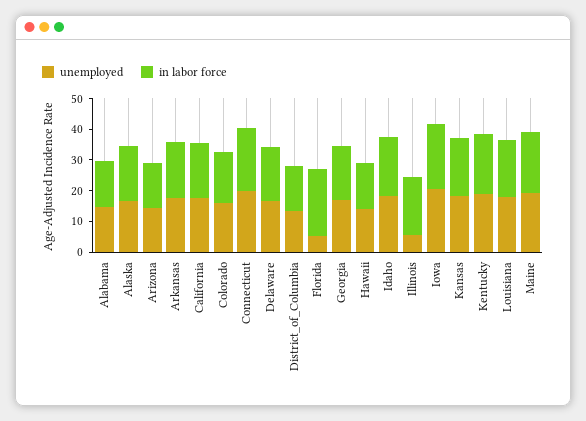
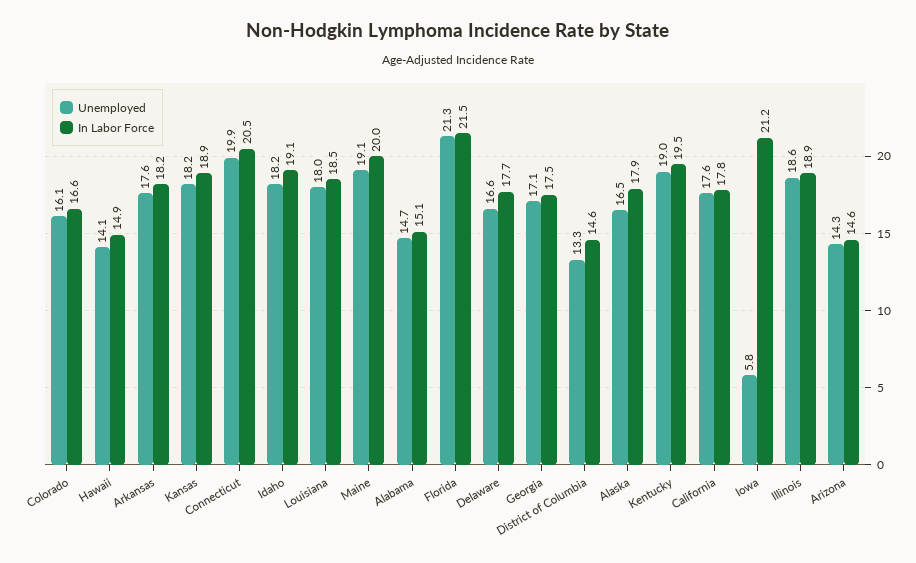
unemployed, Florida: 5 -> 21.3
unemployed, Illinois: 5 -> 18.6
unemployed, Iowa: 20 -> 5.8

